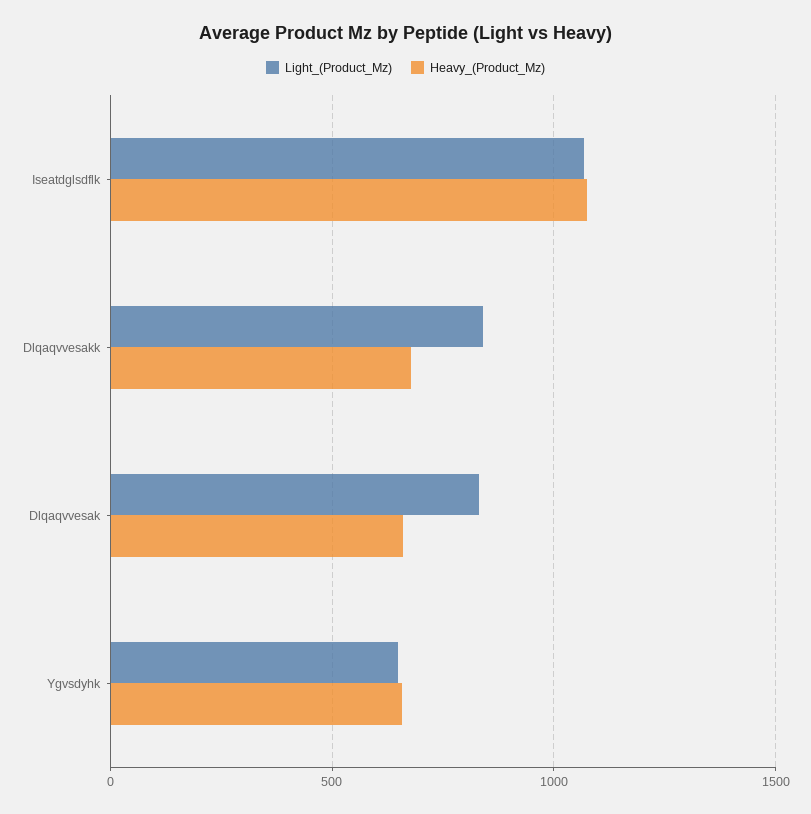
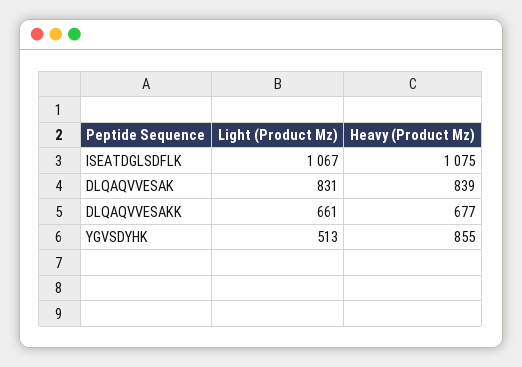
Light_(Product_Mz), Dlqaqvvesakk: 850 -> 661
Heavy_(Product_Mz), Dlqaqvvesak: 650 -> 839
Light_(Product_Mz), Ygvsdyhk: 650 -> 513
Heavy_(Product_Mz), Ygvsdyhk: 650 -> 855

